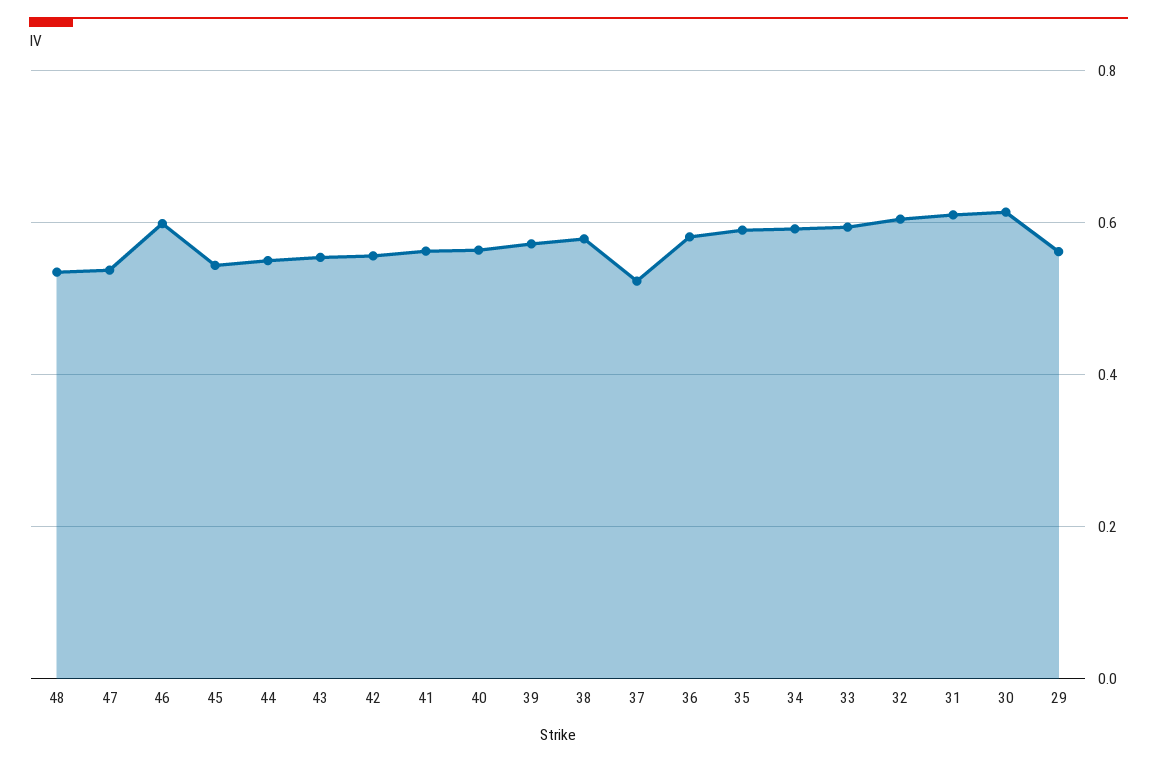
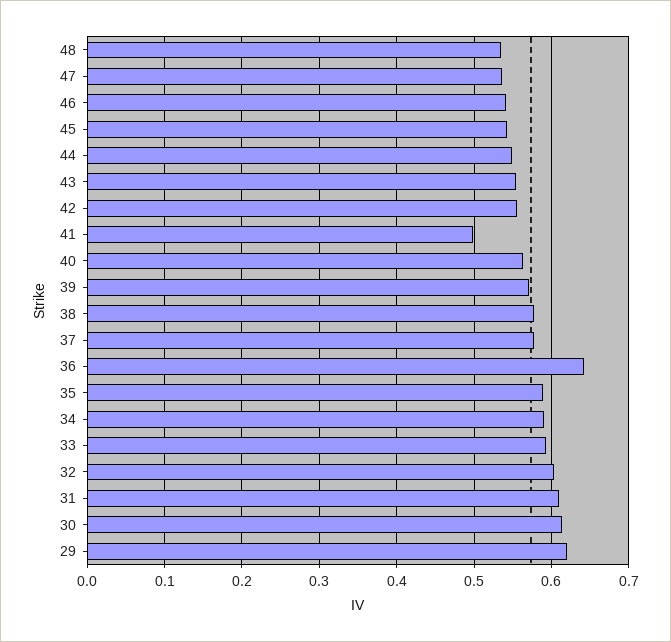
46: 0.6 -> 0.54
41: 0.56 -> 0.5
37: 0.52 -> 0.58
36: 0.58 -> 0.64
29: 0.56 -> 0.62

